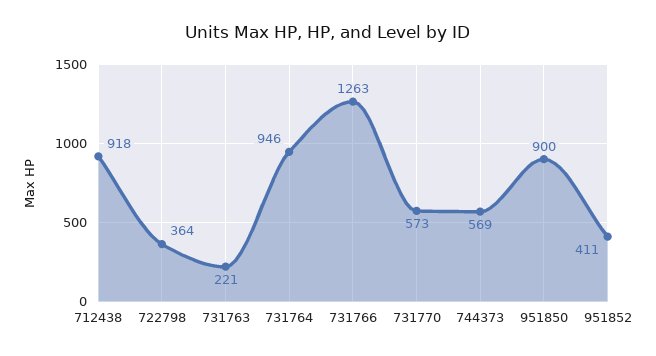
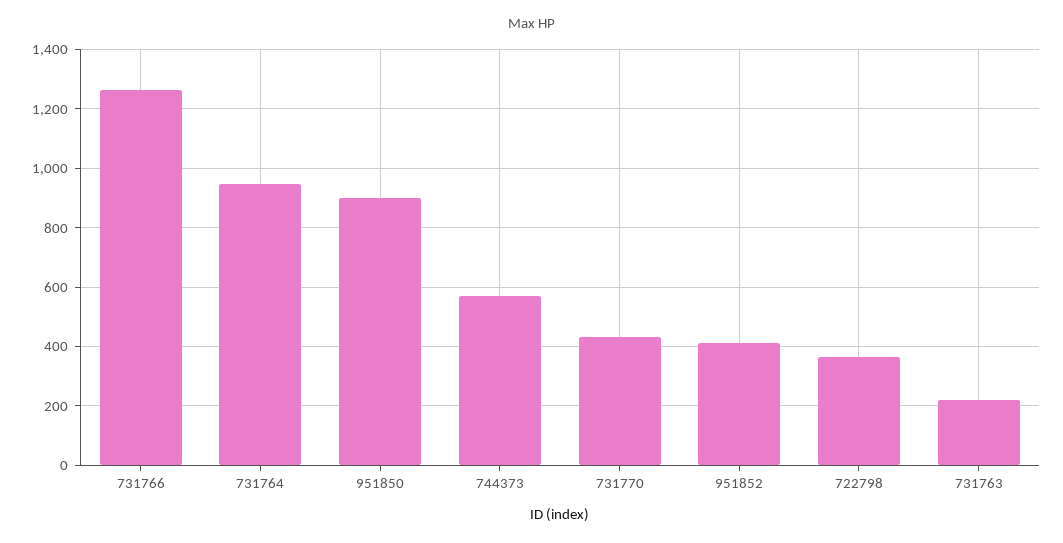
712438: 918 -> none
731770: 573 -> 425

